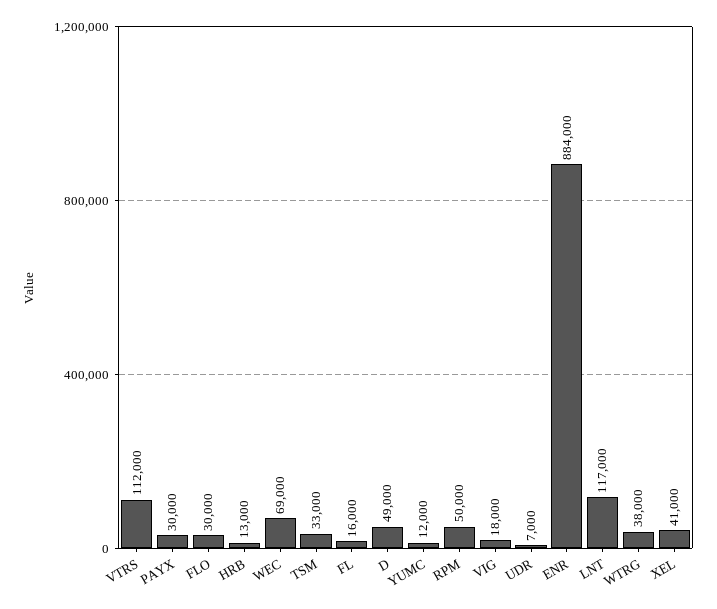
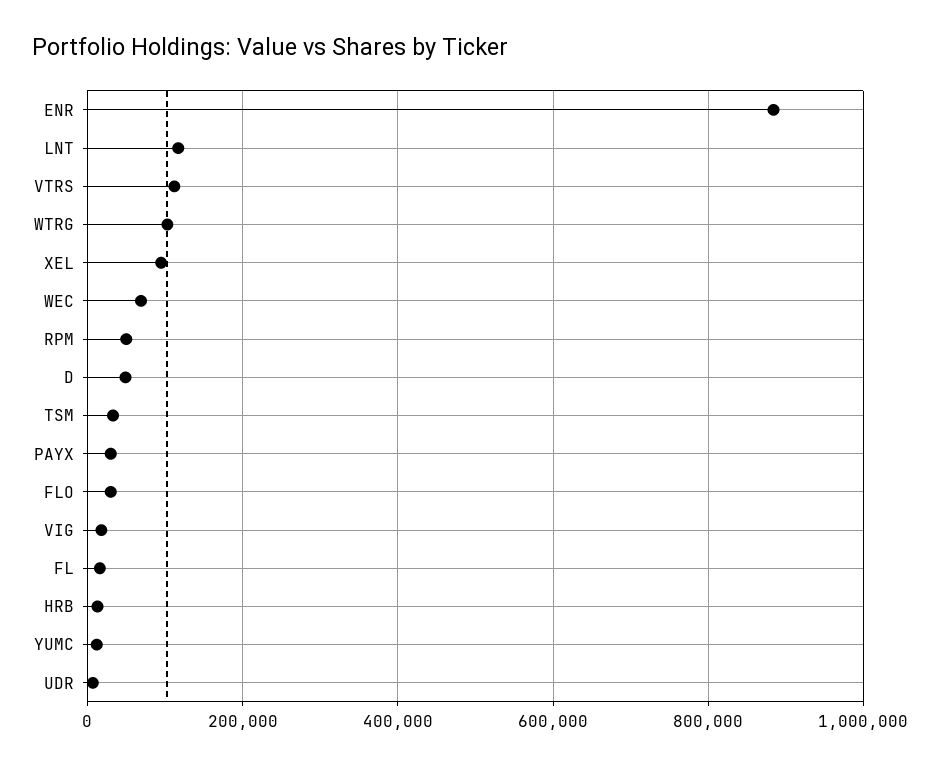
WTRG: 38000 -> 100000
XEL: 41000 -> 100000

